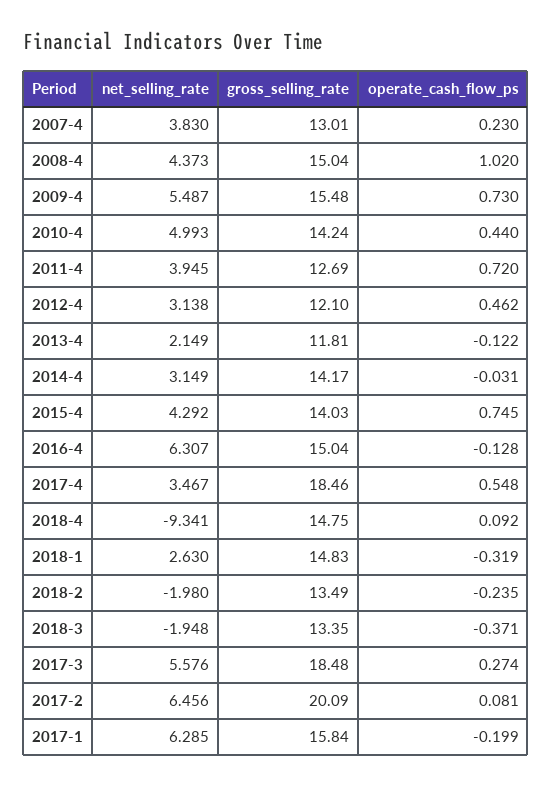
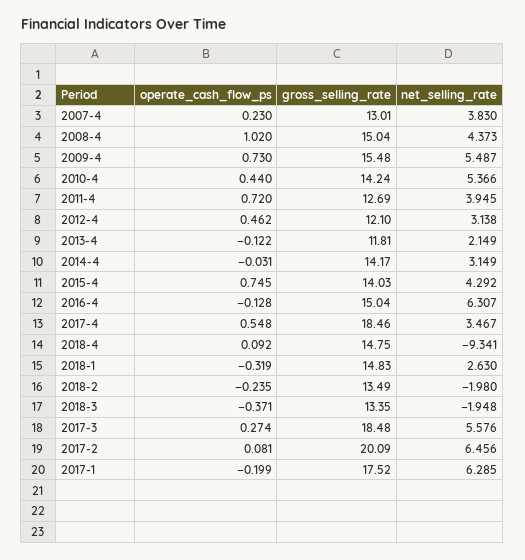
net_selling_rate, 2010-4: 4.993 -> 5.366
gross_selling_rate, 2017-1: 15.84 -> 17.52

